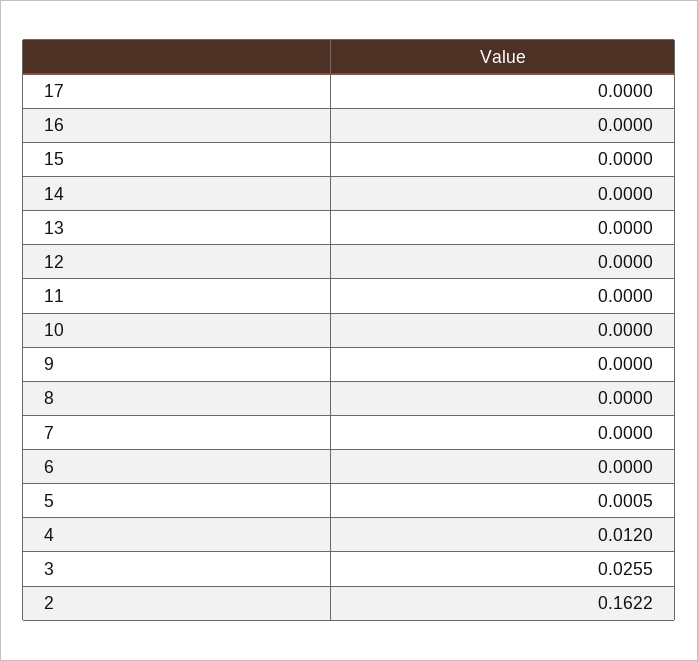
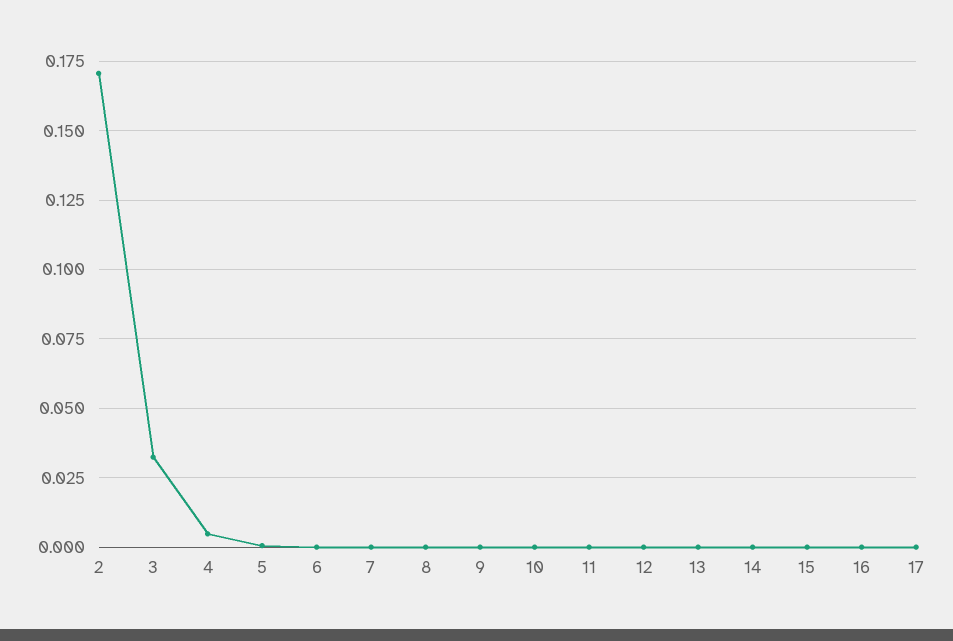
4: 0.012 -> 0.005
3: 0.0255 -> 0.0325
2: 0.1622 -> 0.17

